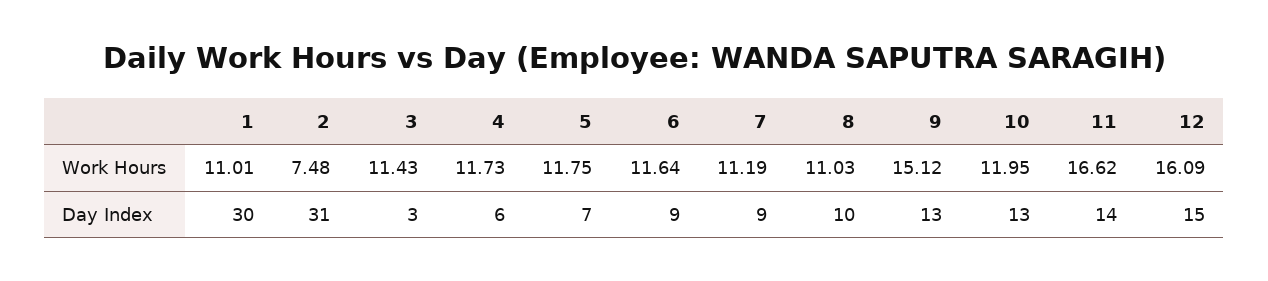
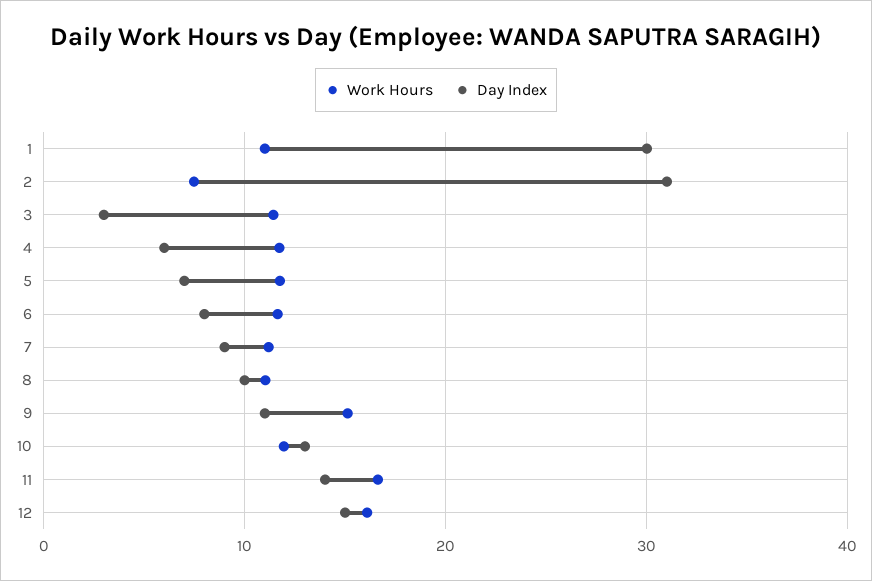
Day Index, 6: 9 -> 8
Day Index, 9: 13 -> 11

